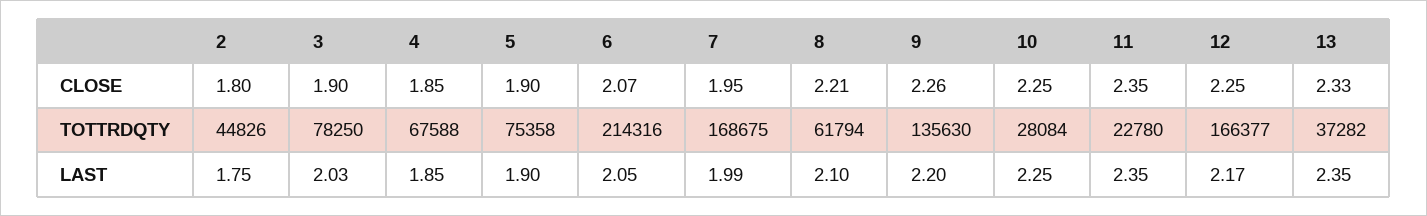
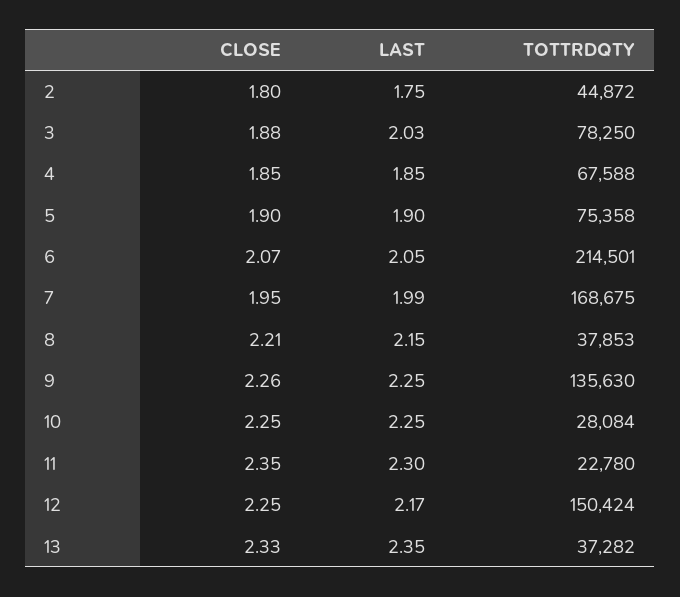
3, CLOSE: 1.9 -> 1.88
2, TOTTRDQTY: 44826 -> 44872
6, TOTTRDQTY: 214316 -> 214501
8, TOTTRDQTY: 61794 -> 37853
12, TOTTRDQTY: 166377 -> 150424
8, LAST: 2.1 -> 2.15
9, LAST: 2.2 -> 2.25
11, LAST: 2.35 -> 2.3

